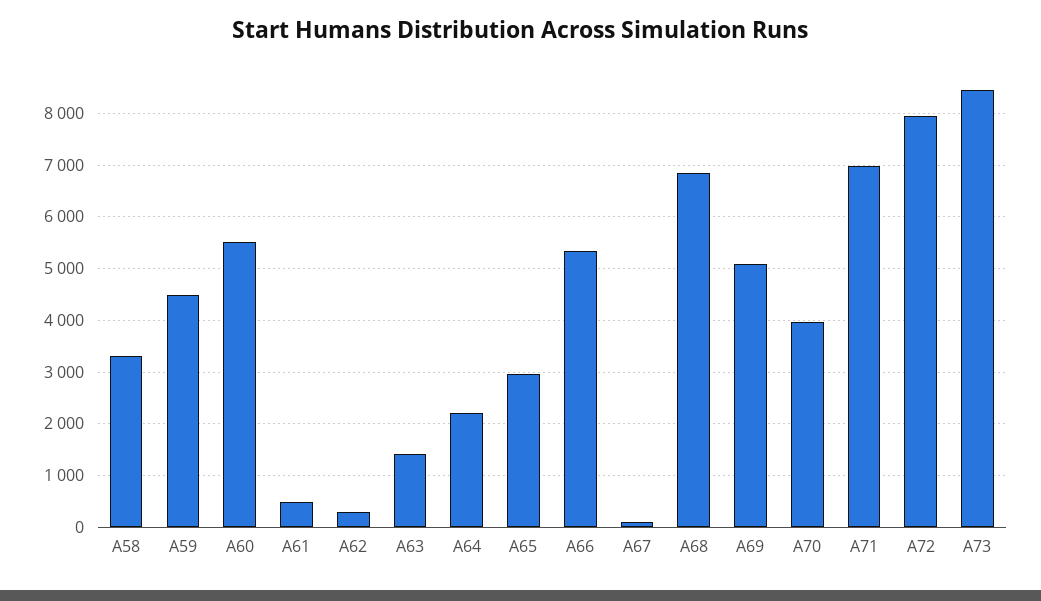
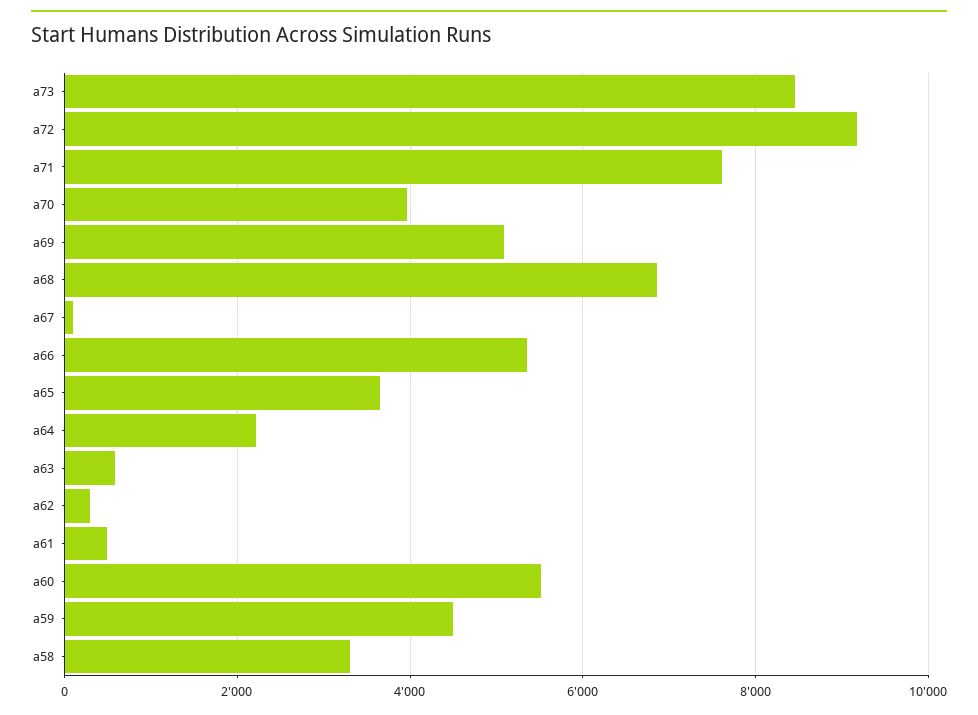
A63: 1400 -> 600
A65: 3000 -> 3600
A71: 7000 -> 7600
A72: 8000 -> 9200

